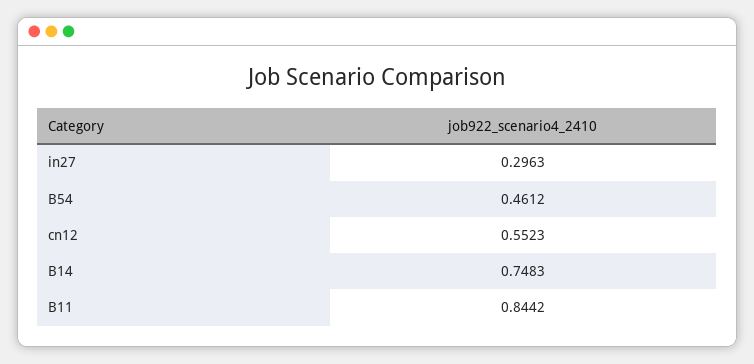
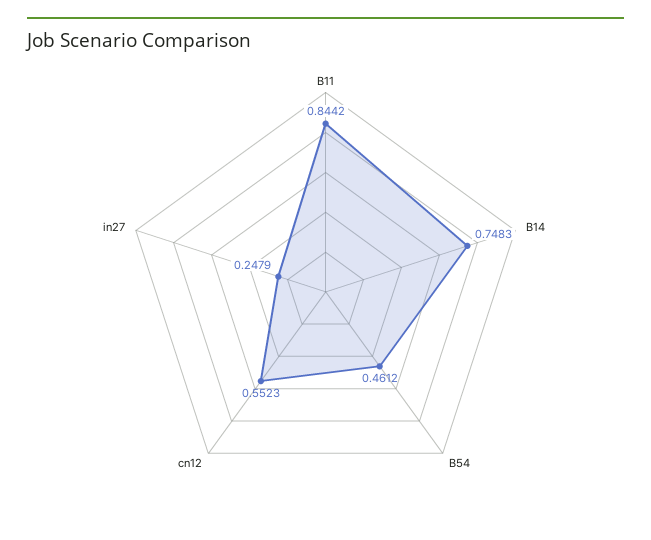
in27: 0.2963 -> 0.2479

